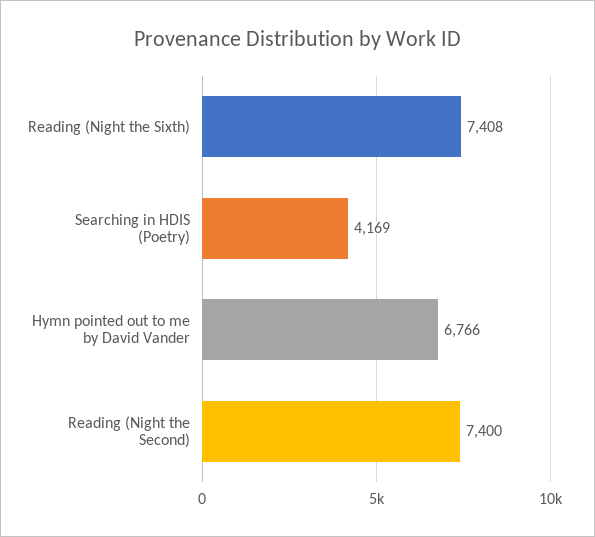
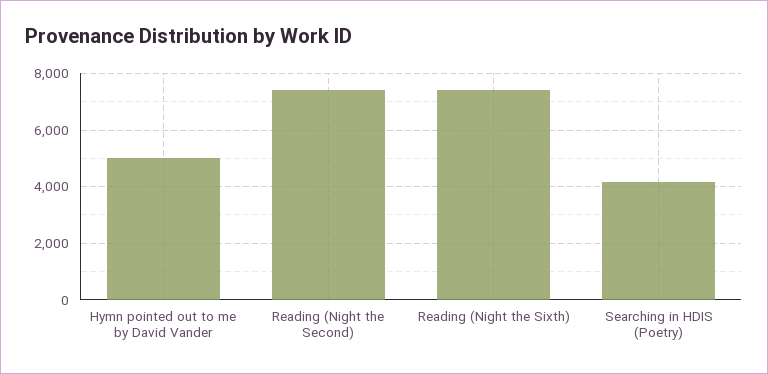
Hymn pointed out to me by David Vander: 6766 -> 5000

